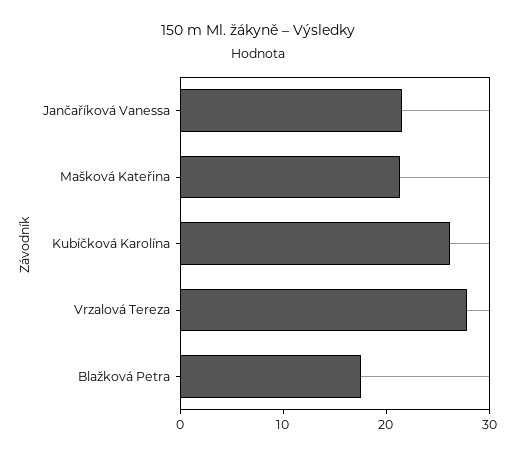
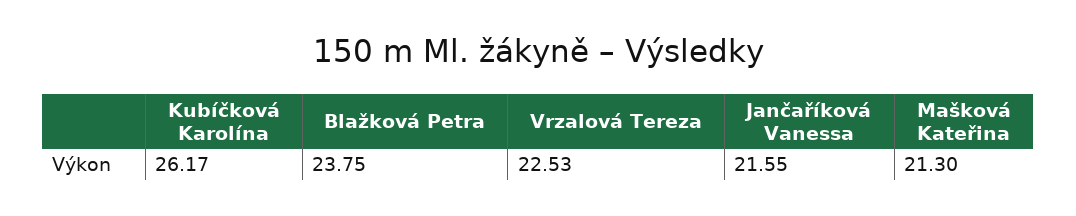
Vrzalová Tereza: 28 -> 22.53
Blažková Petra: 18 -> 23.75

